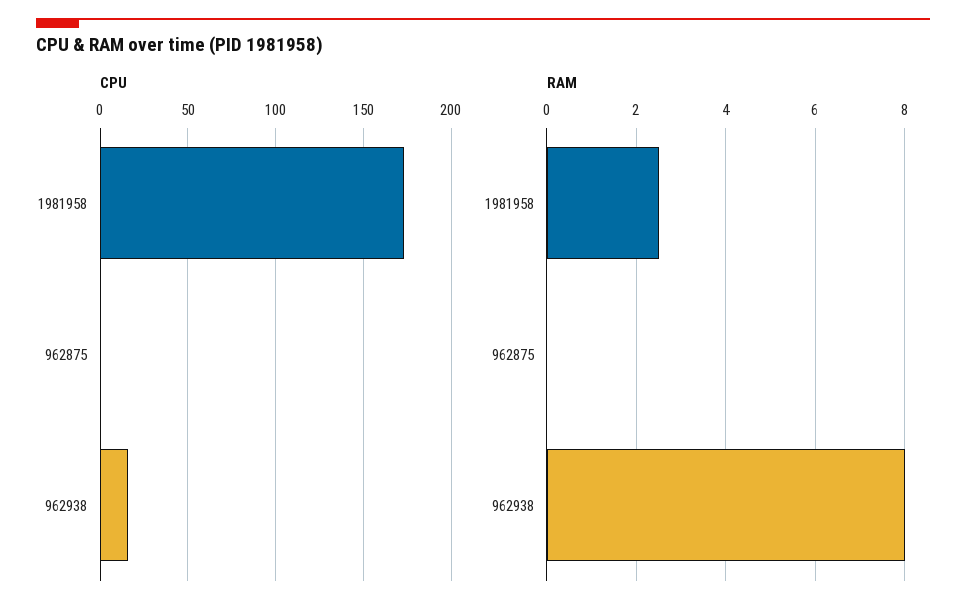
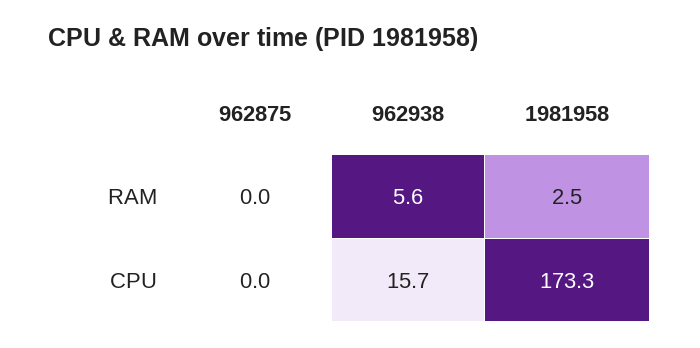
RAM, 962938: 8 -> 5.6

